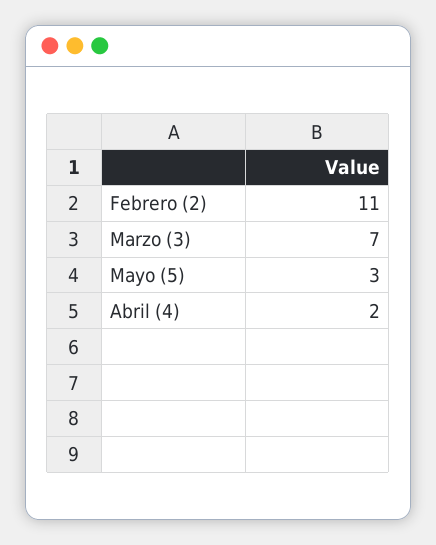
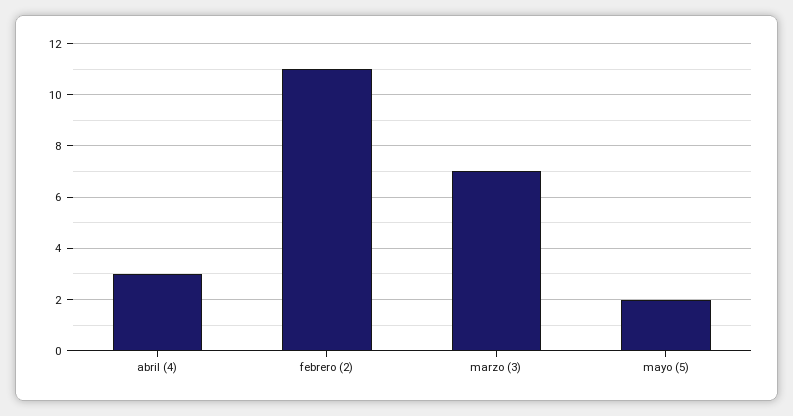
Mayo (5): 3 -> 2
Abril (4): 2 -> 3

